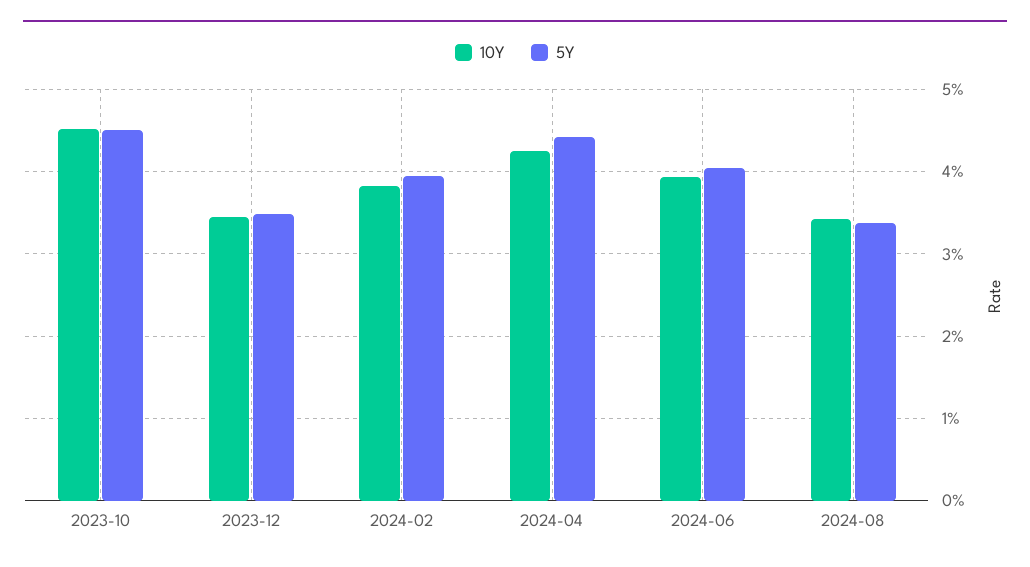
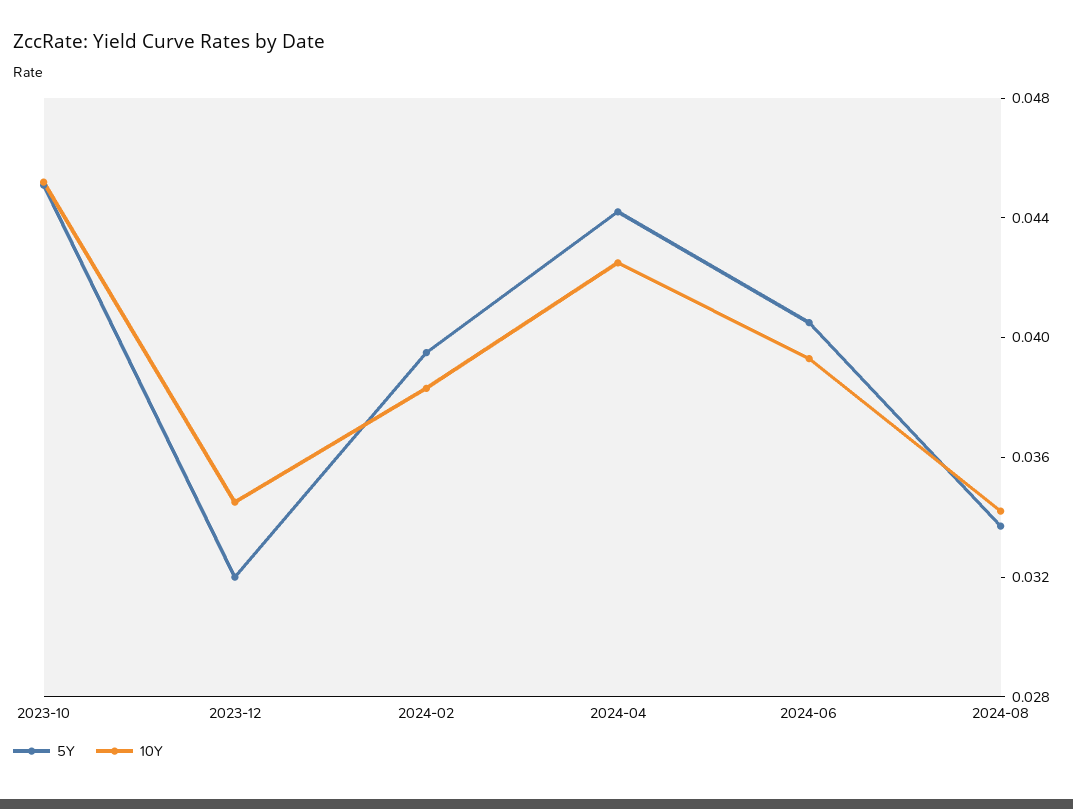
5Y, 2023-12: 0.035 -> 0.032

